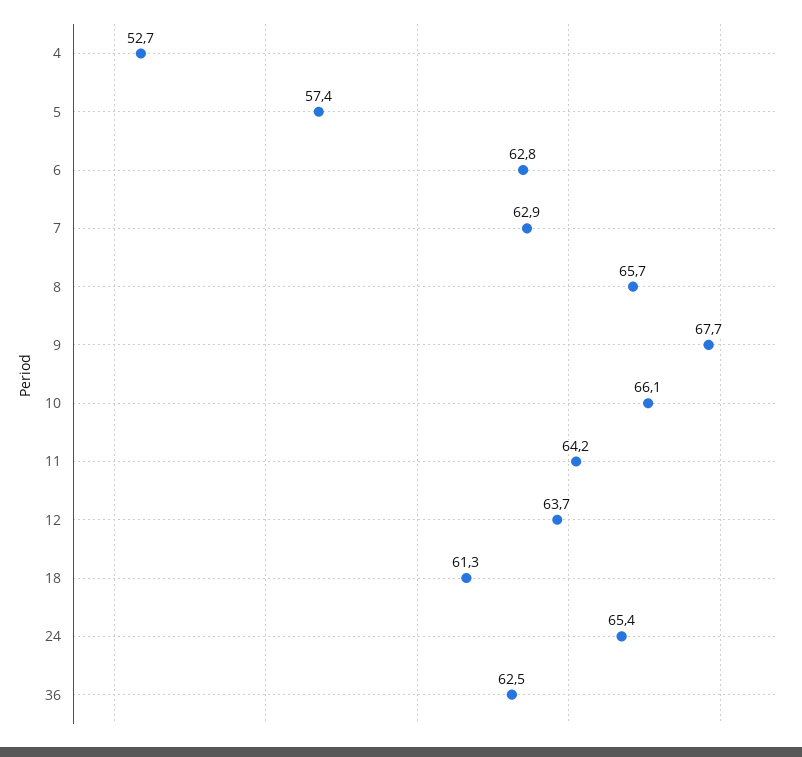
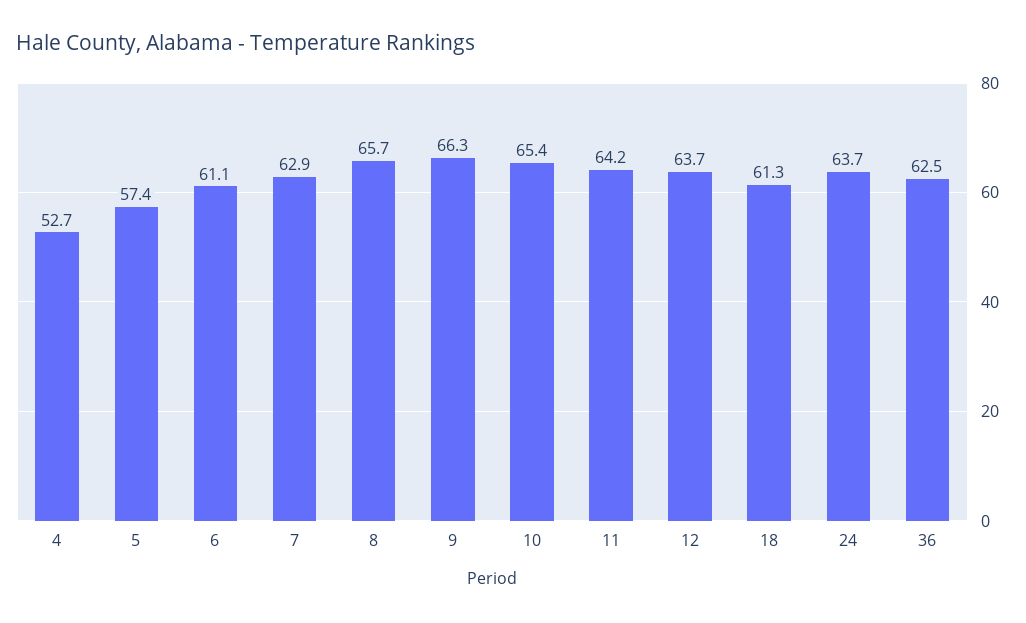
6: 62.8 -> 61.1
9: 67.7 -> 66.3
10: 66.1 -> 65.4
24: 65.4 -> 63.7

